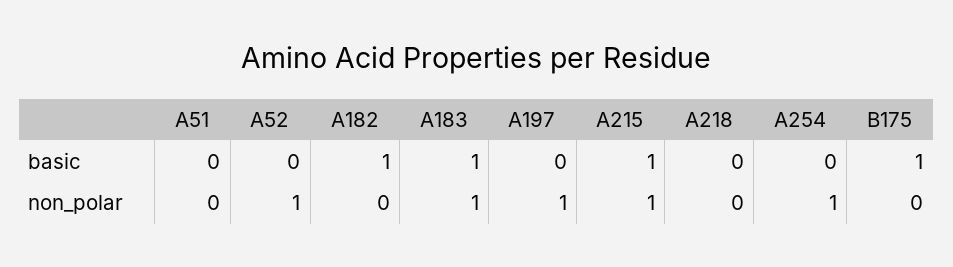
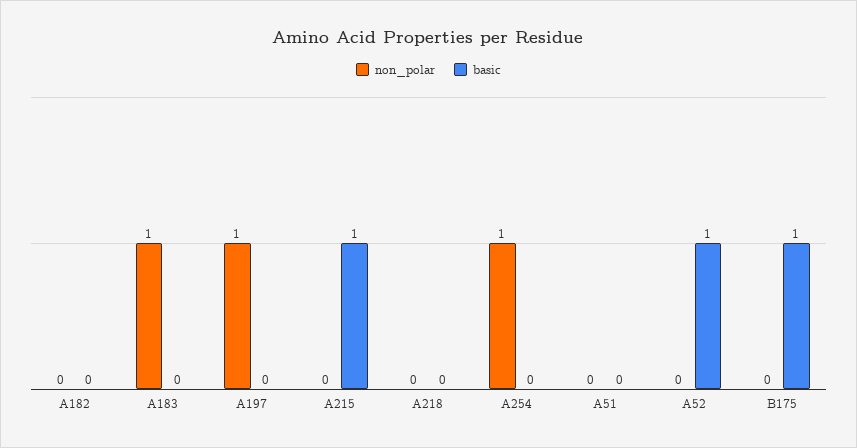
basic, A52: 0 -> 1
basic, A182: 1 -> 0
basic, A183: 1 -> 0
non_polar, A52: 1 -> 0
non_polar, A215: 1 -> 0

